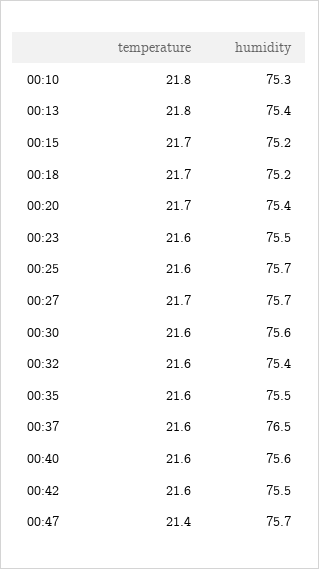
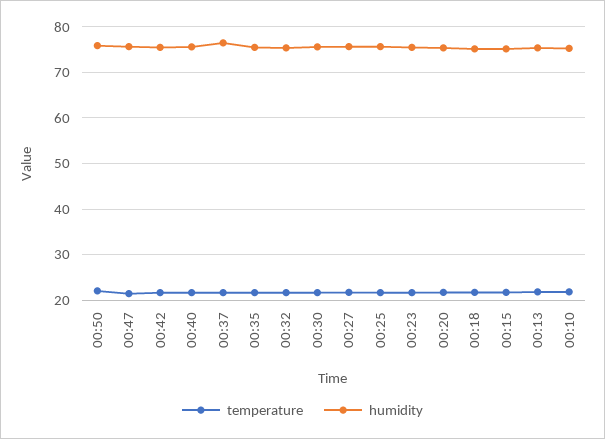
temperature, 00:50: none -> 22
humidity, 00:50: none -> 76

